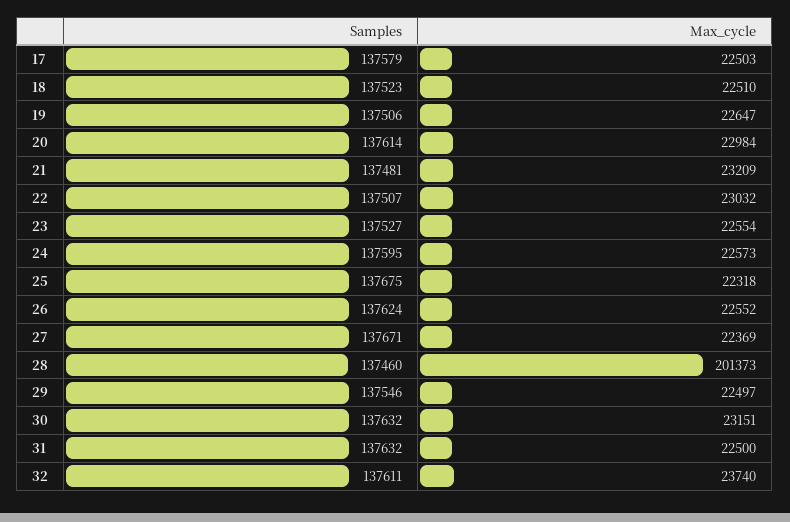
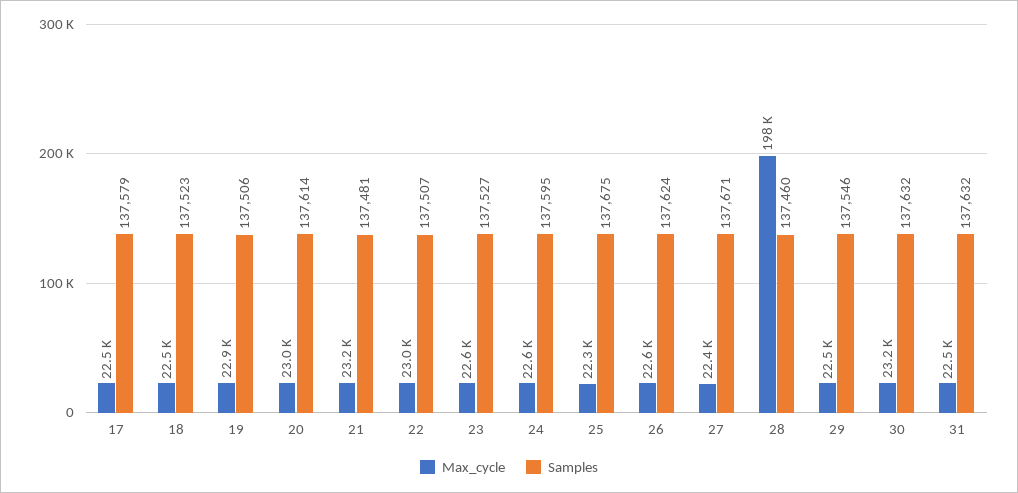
Max_cycle, 19: 22647 -> 22900
Max_cycle, 28: 201373 -> 198000
Samples, 32: 137611 -> none
Max_cycle, 32: 23740 -> none

